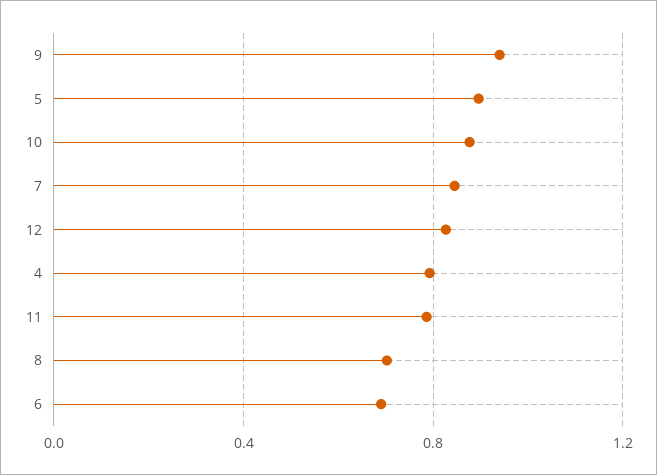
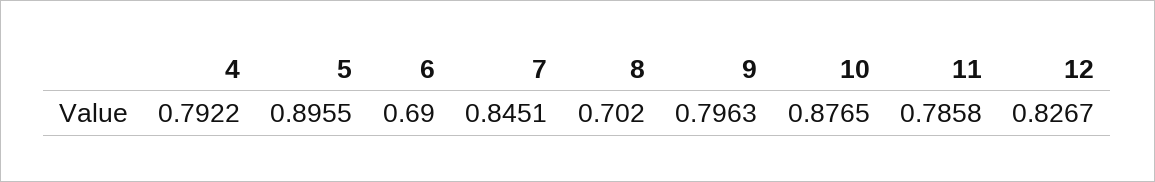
9: 0.95 -> 0.7963

